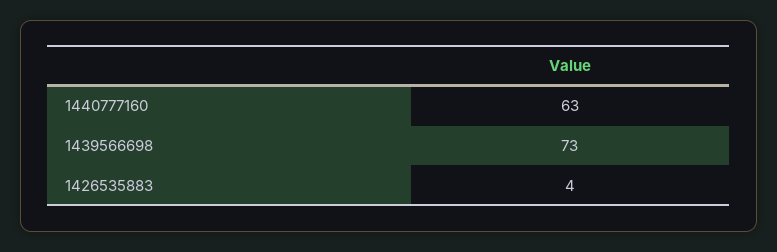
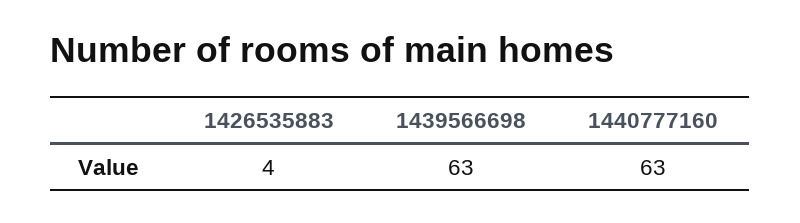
1439566698: 73 -> 63

